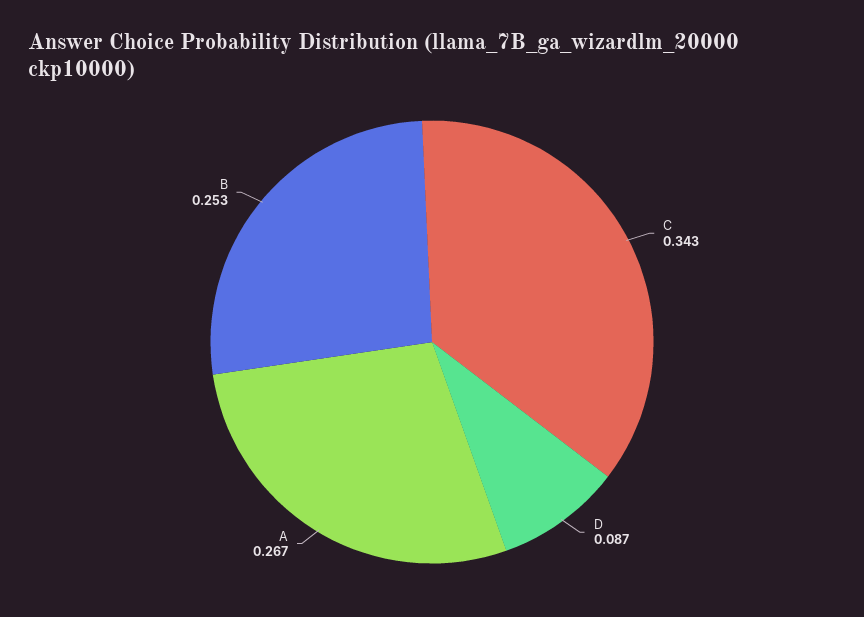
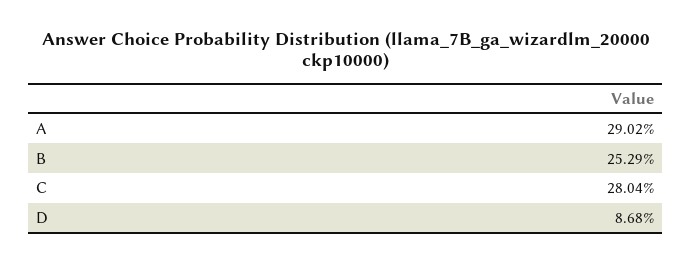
C: 0.343 -> 0.2804
A: 0.267 -> 0.2902

